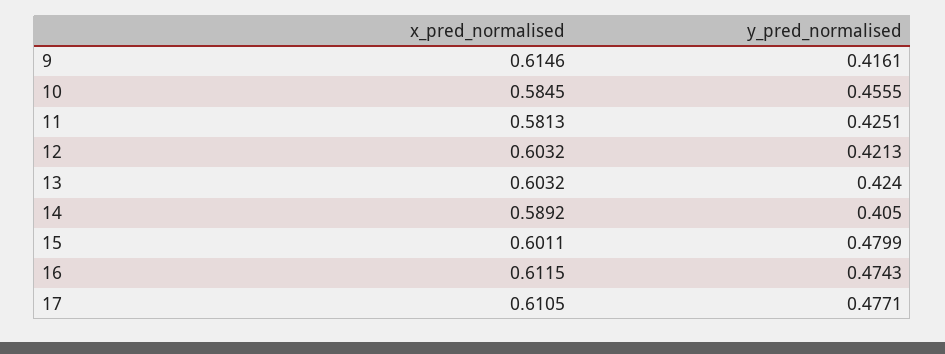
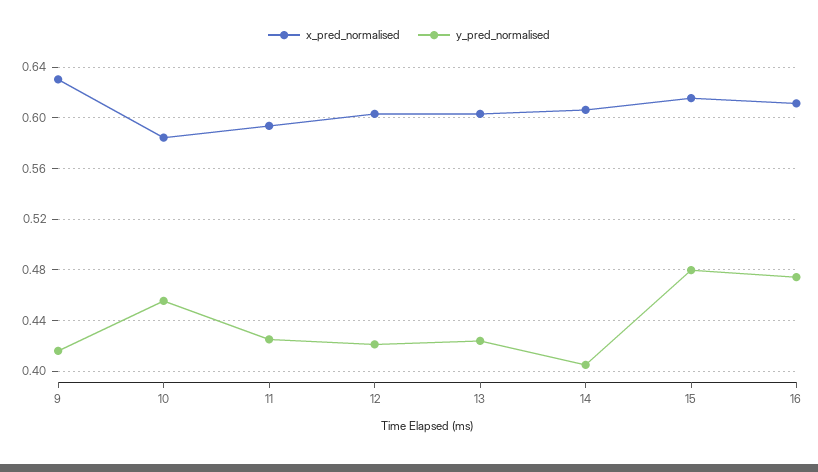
x_pred_normalised, 9: 0.6146 -> 0.63
x_pred_normalised, 11: 0.5813 -> 0.595
x_pred_normalised, 14: 0.5892 -> 0.605
x_pred_normalised, 15: 0.6011 -> 0.615
x_pred_normalised, 17: 0.6105 -> none
y_pred_normalised, 17: 0.4771 -> none

